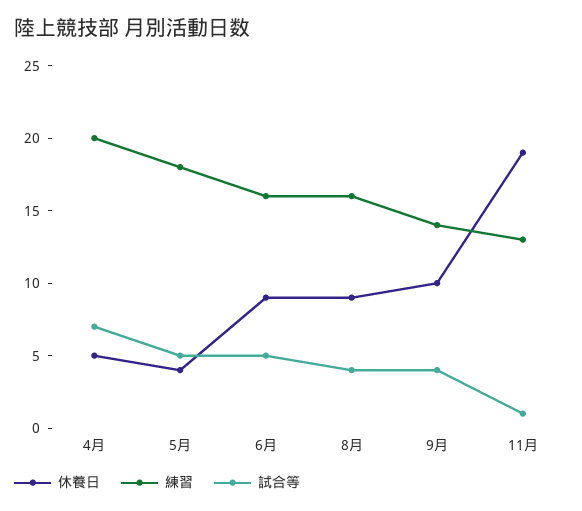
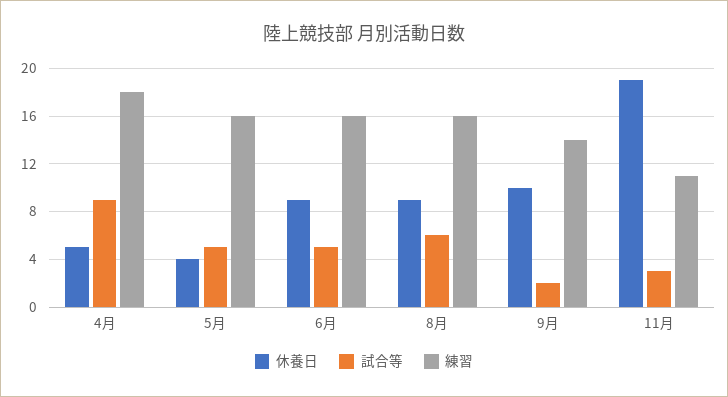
練習, 4月: 20 -> 18
試合等, 4月: 7 -> 9
練習, 5月: 18 -> 16
試合等, 8月: 4 -> 6
試合等, 9月: 4 -> 2
練習, 11月: 13 -> 11
試合等, 11月: 1 -> 3

